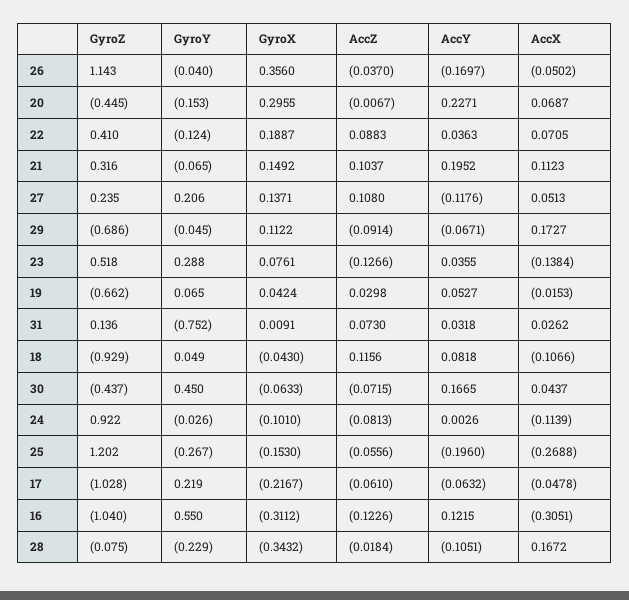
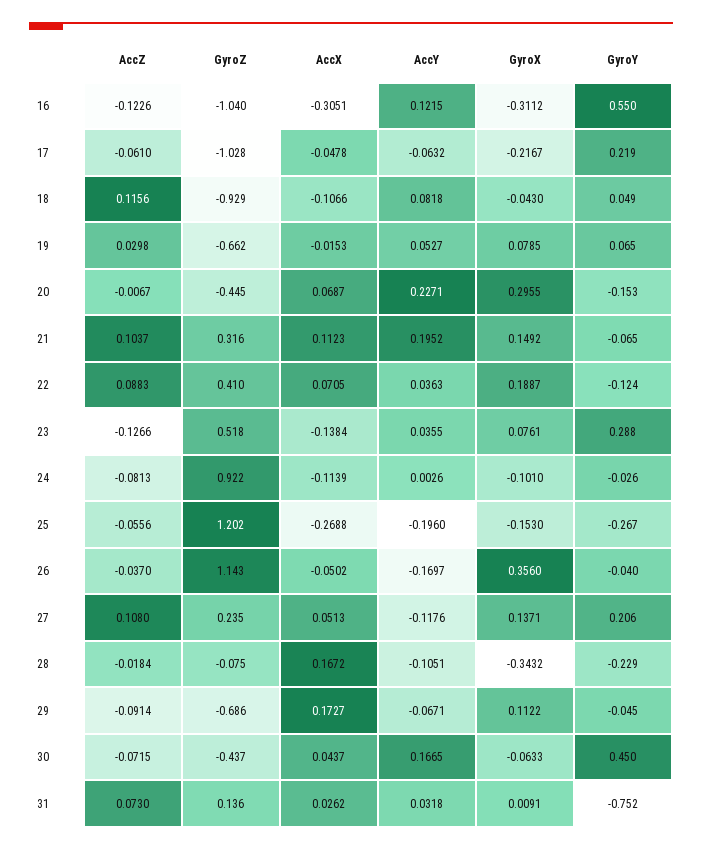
GyroX, 19: 0.0424 -> 0.0785

